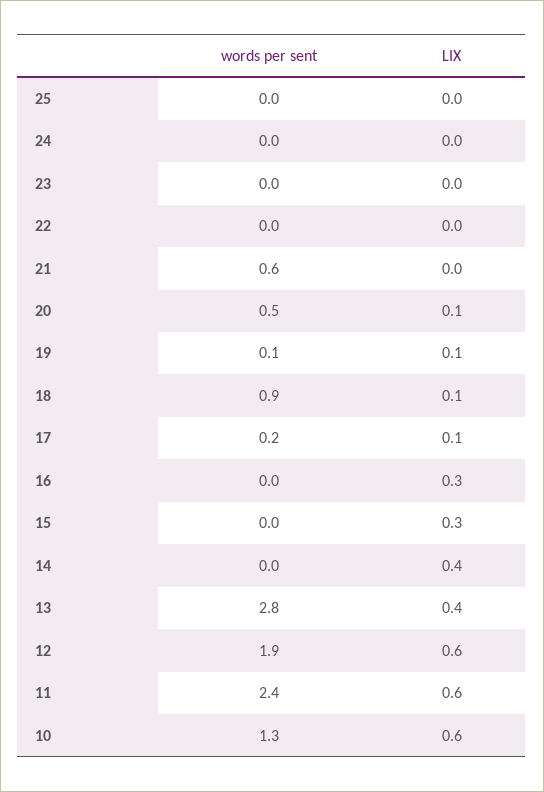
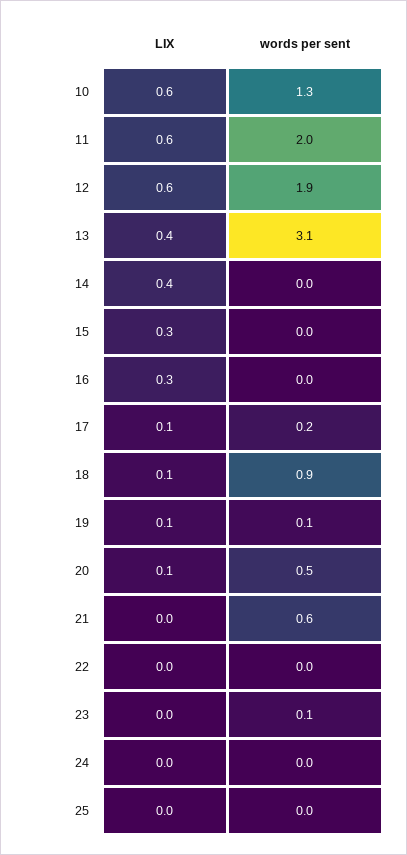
words per sent, 23: 0 -> 0.1
words per sent, 13: 2.8 -> 3.1
words per sent, 11: 2.4 -> 2

